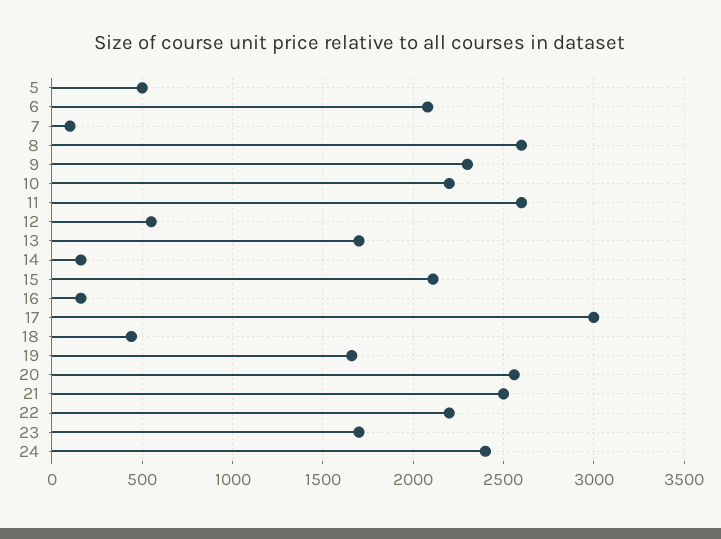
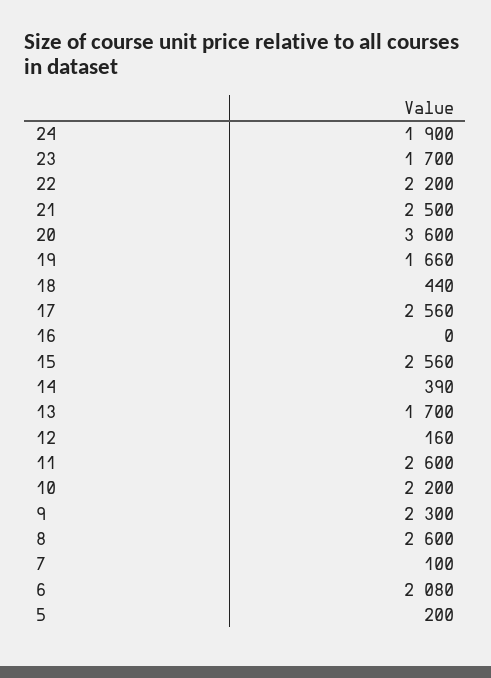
5: 500 -> 200
12: 550 -> 160
14: 150 -> 390
15: 2100 -> 2560
16: 150 -> 0
17: 3000 -> 2560
20: 2550 -> 3600
24: 2400 -> 1900

